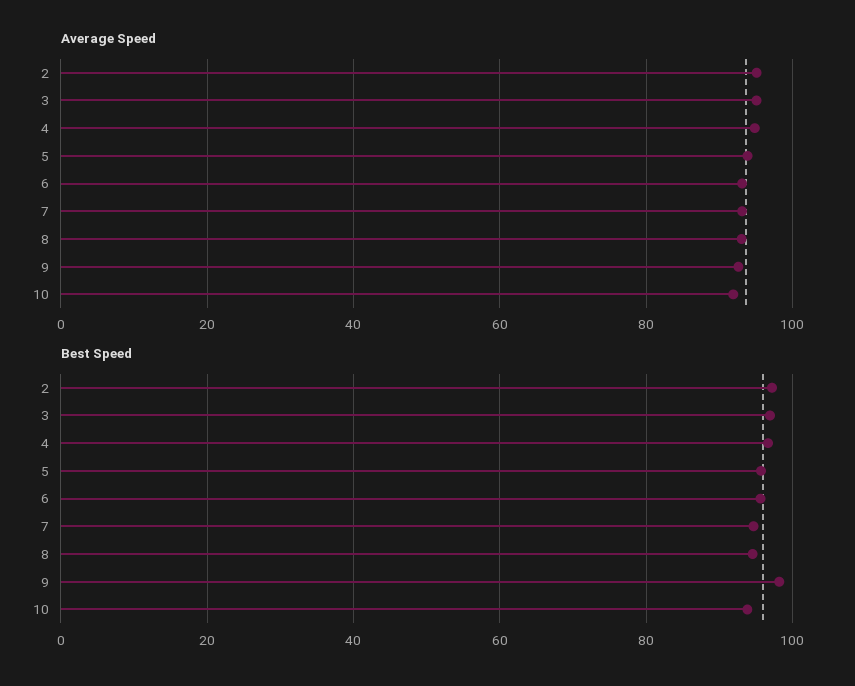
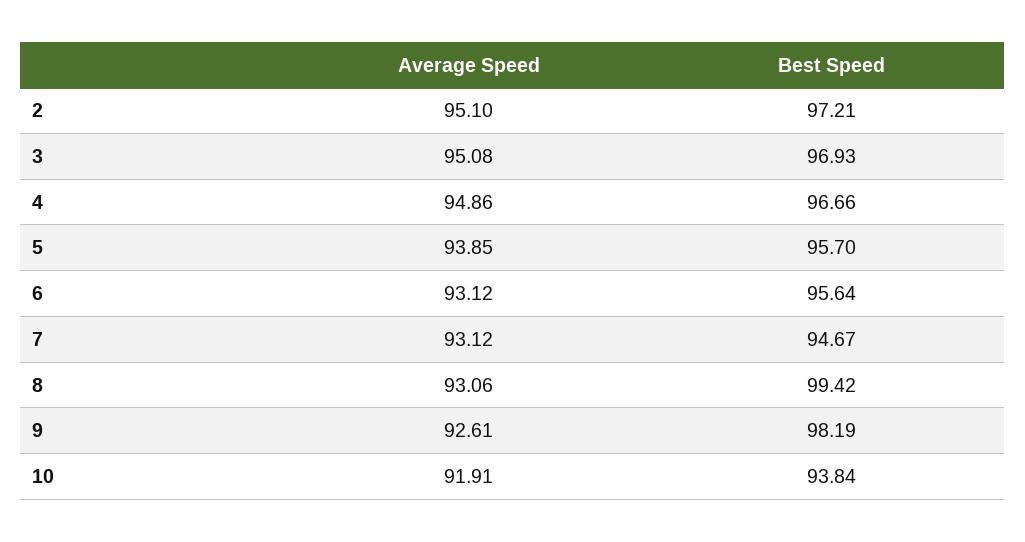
Best Speed, 8: 94 -> 99.42

